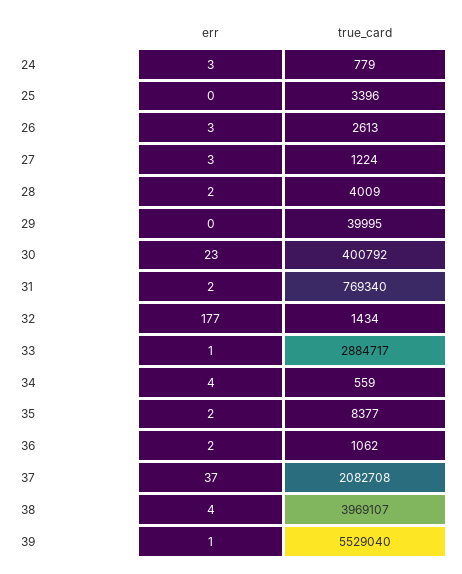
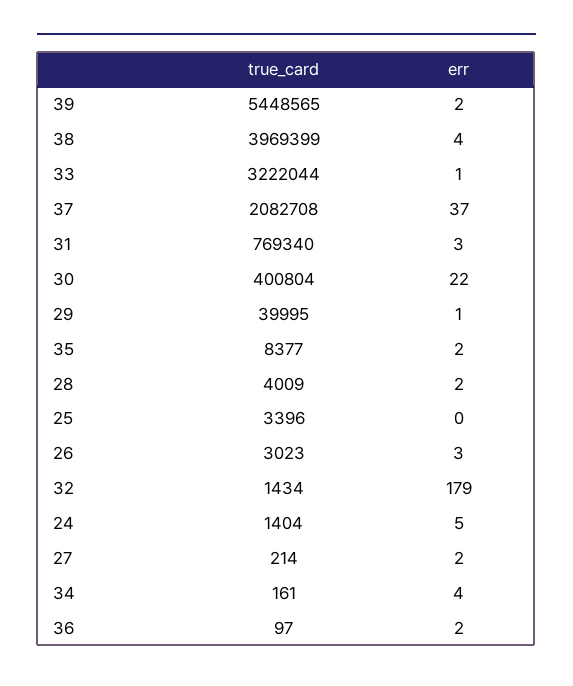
err, 24: 3 -> 5
true_card, 24: 779 -> 1404
true_card, 26: 2613 -> 3023
err, 27: 3 -> 2
true_card, 27: 1224 -> 214
err, 29: 0 -> 1
err, 30: 23 -> 22
true_card, 30: 400792 -> 400804
err, 31: 2 -> 3
err, 32: 177 -> 179
true_card, 33: 2884717 -> 3222044
true_card, 34: 559 -> 161
true_card, 36: 1062 -> 97
true_card, 38: 3969107 -> 3969399
err, 39: 1 -> 2
true_card, 39: 5529040 -> 5448565

